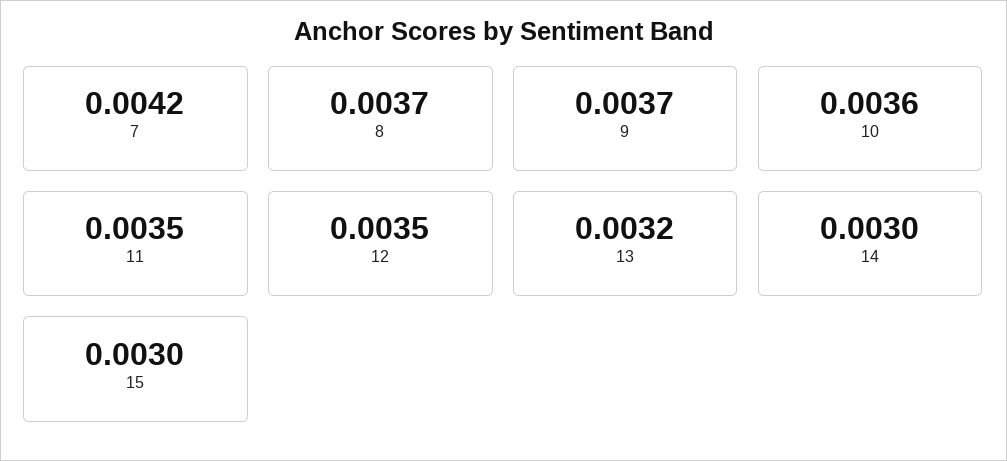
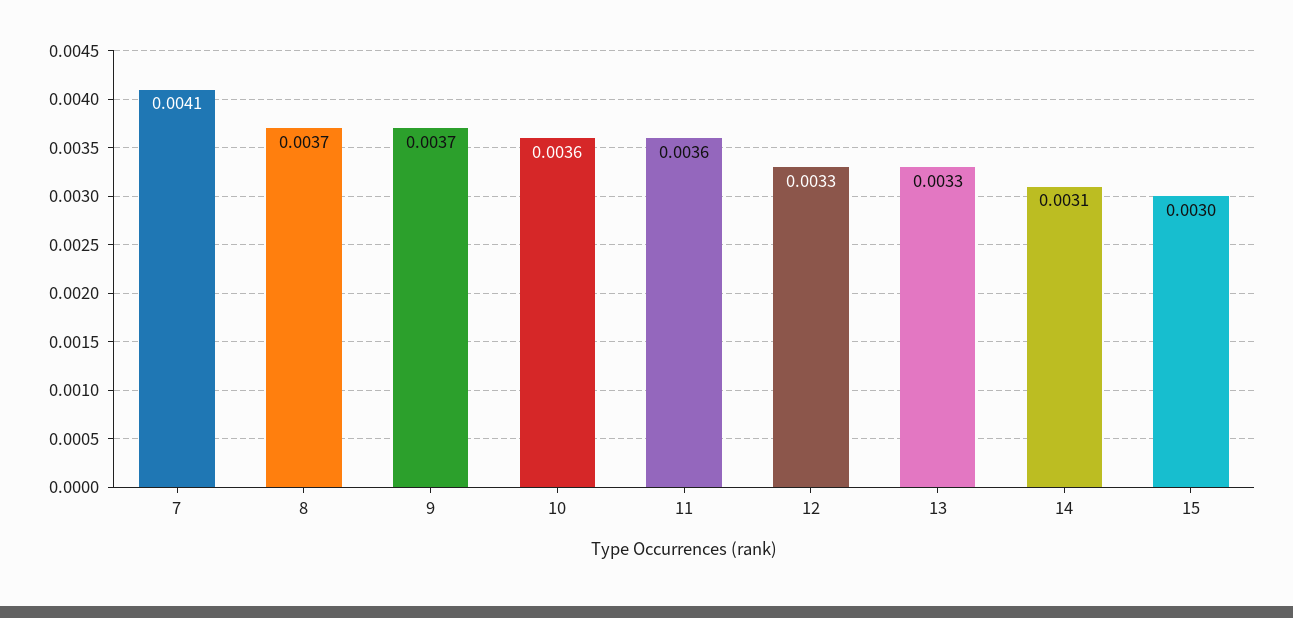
7: 0.0042 -> 0.0041
11: 0.0035 -> 0.0036
12: 0.0035 -> 0.0033
13: 0.0032 -> 0.0033
14: 0.003 -> 0.0031

